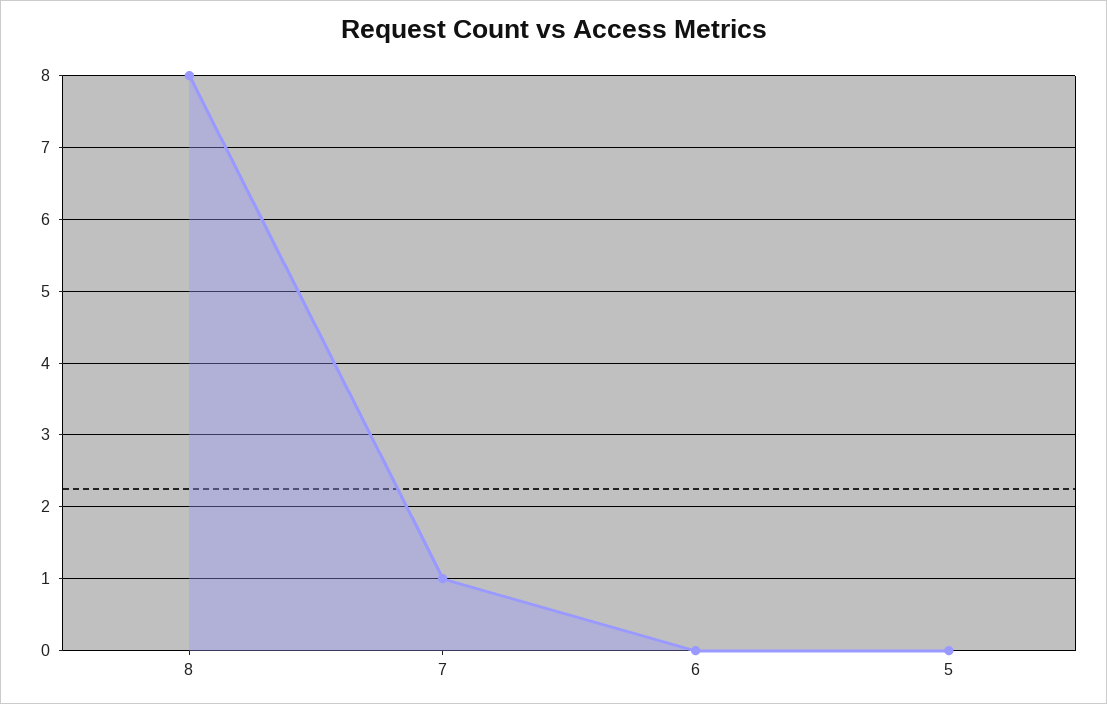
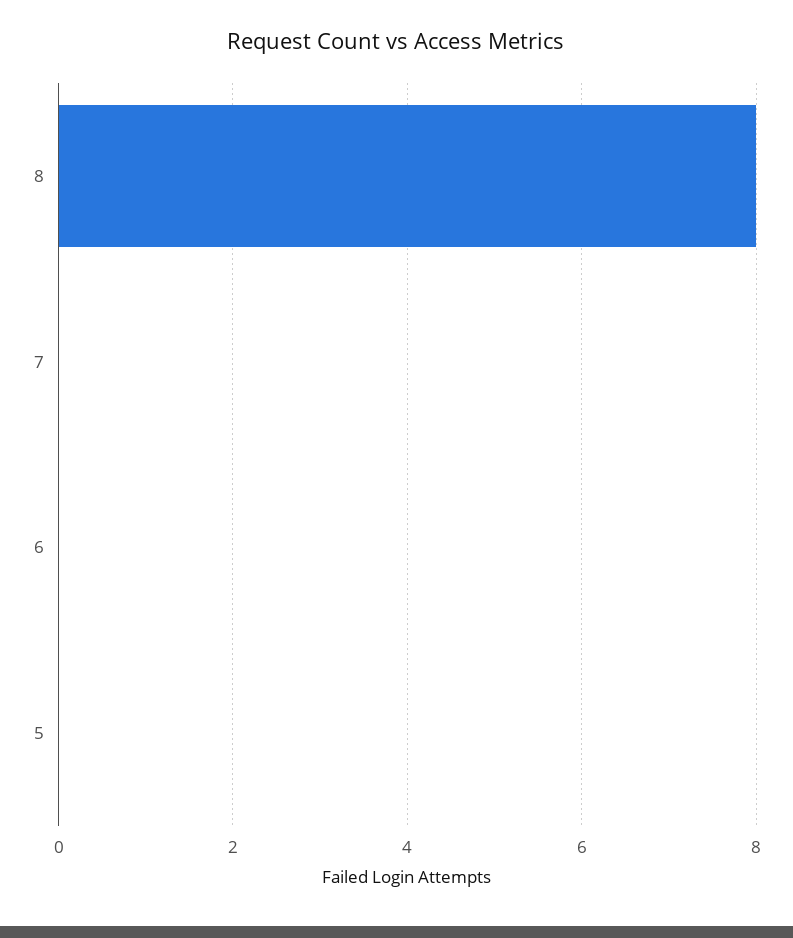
7: 1 -> 0

